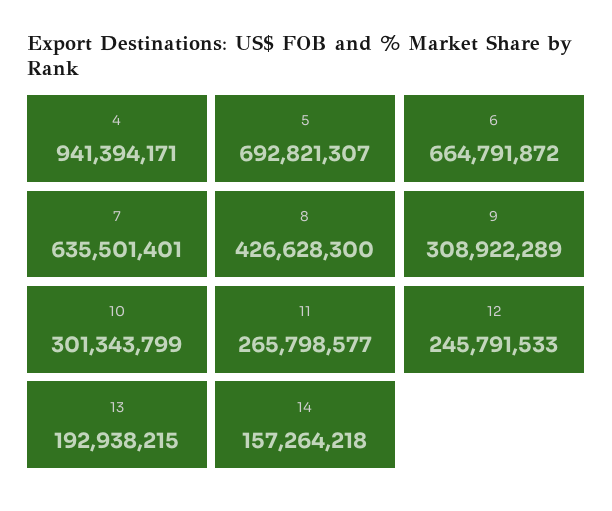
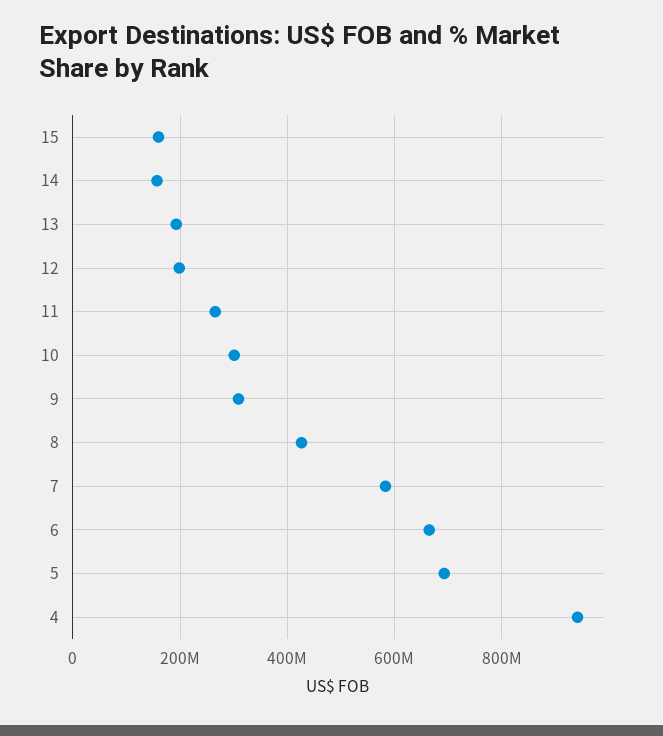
7: 635501401 -> 580000000
12: 245791533 -> 200000000
15: none -> 160000000

